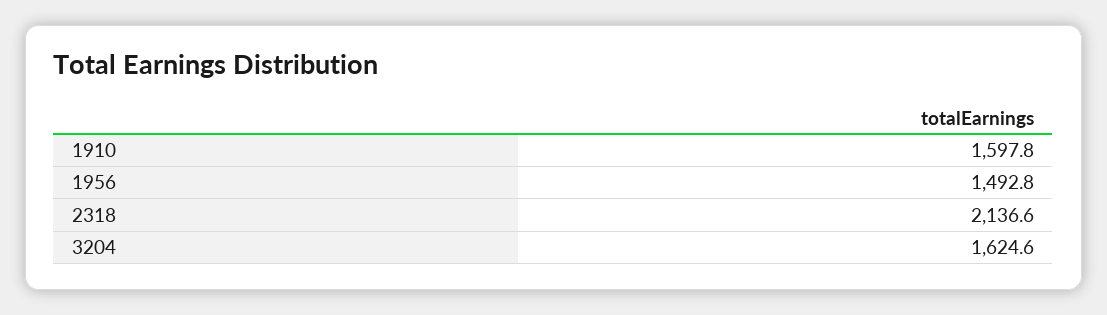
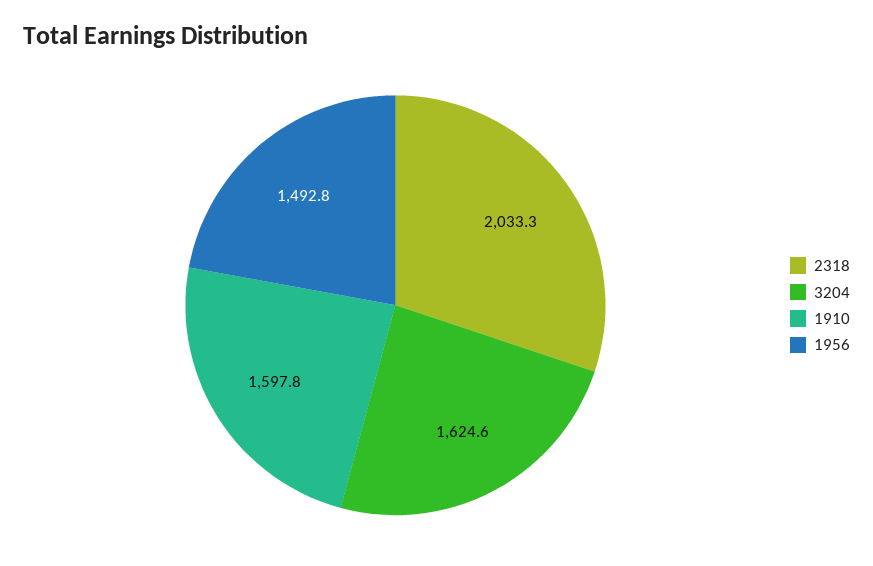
2318: 2136.6 -> 2033.3

